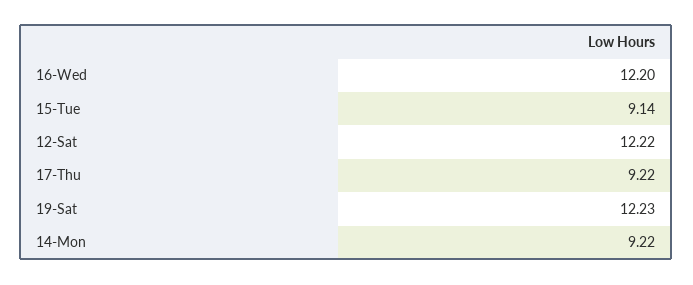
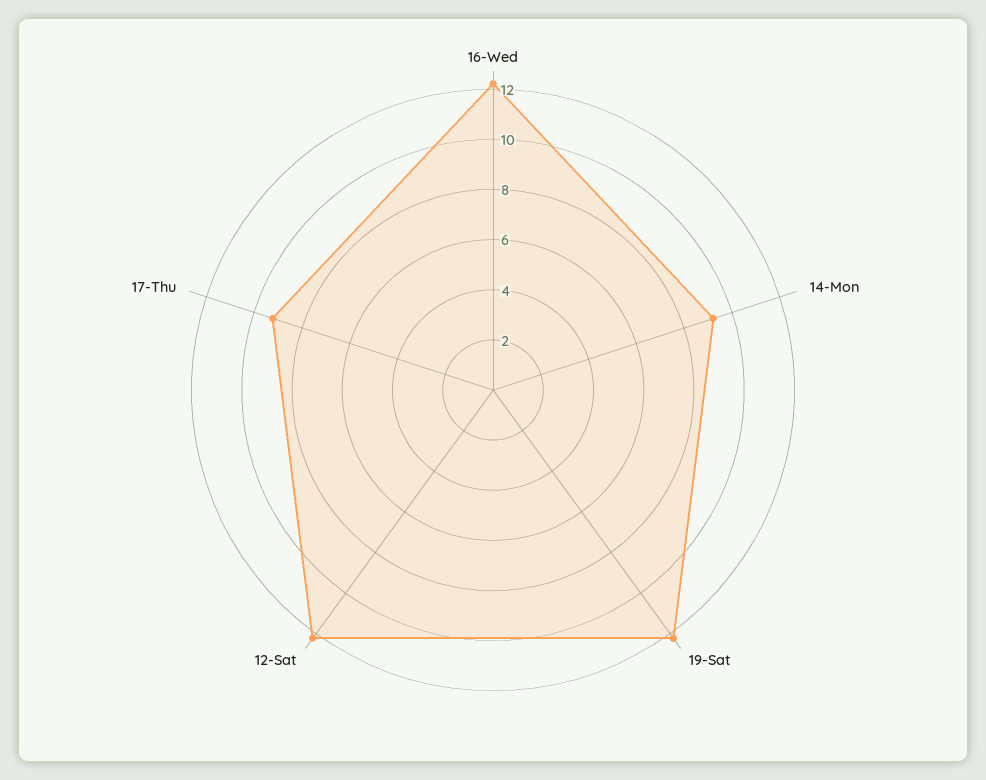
15-Tue: 9.14 -> none

